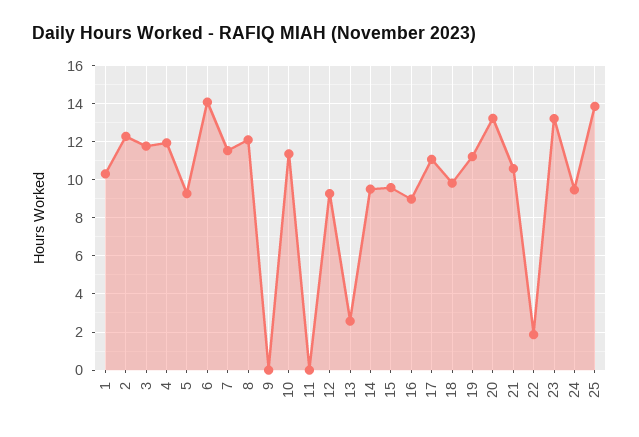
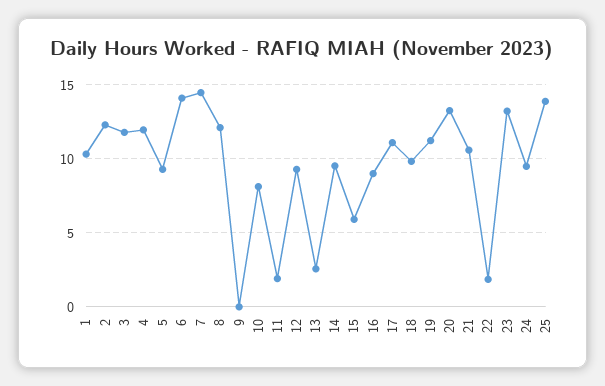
7: 11.5 -> 14.5
10: 11.5 -> 8
11: 0 -> 2
15: 9.5 -> 6

